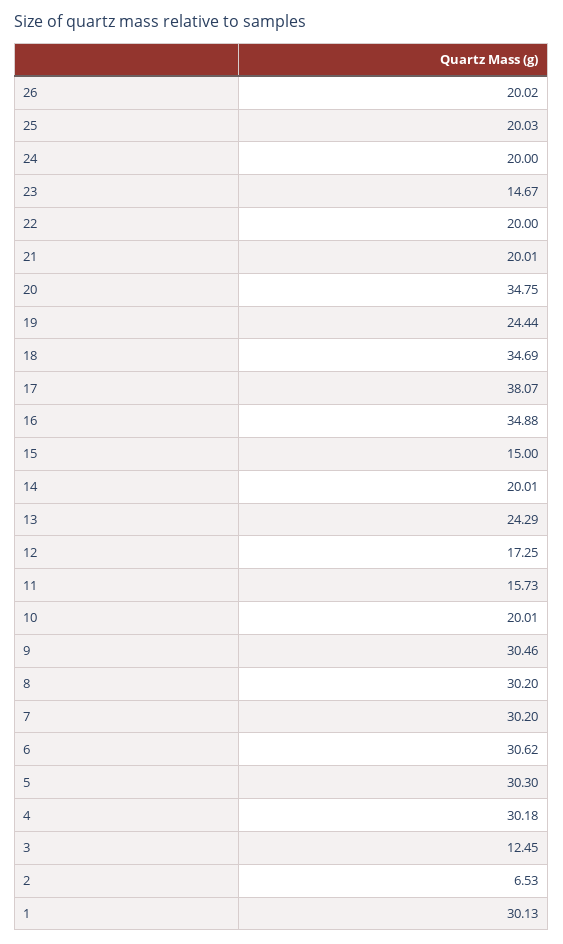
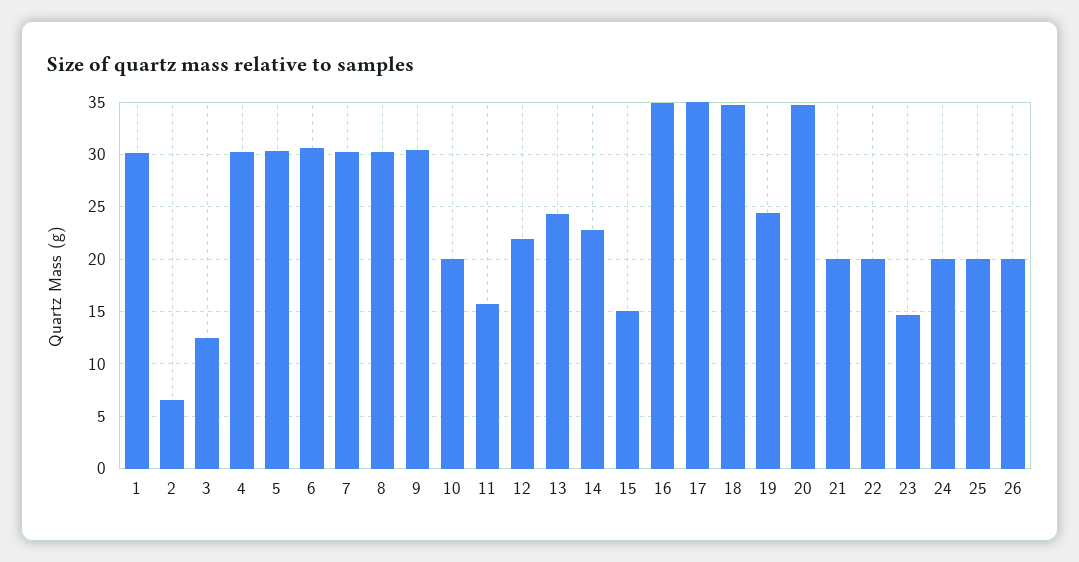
17: 38.07 -> 35
14: 20.01 -> 23
12: 17.25 -> 22

